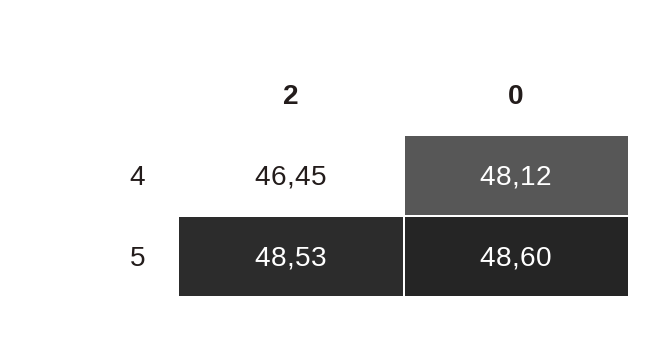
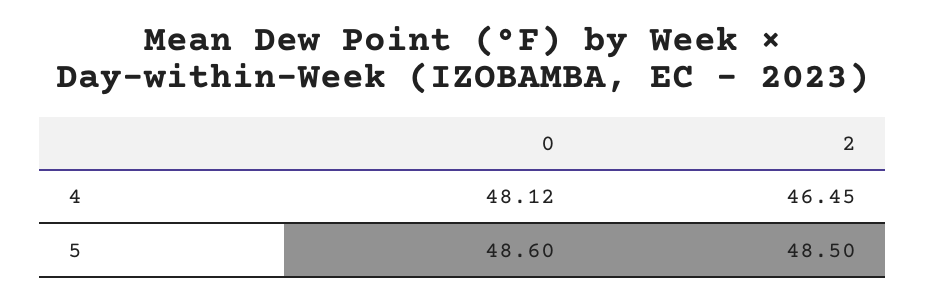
2, 5: 48.53 -> 48.5

